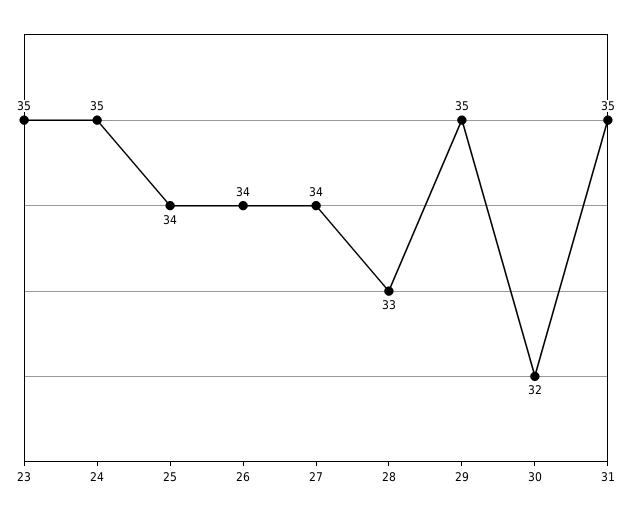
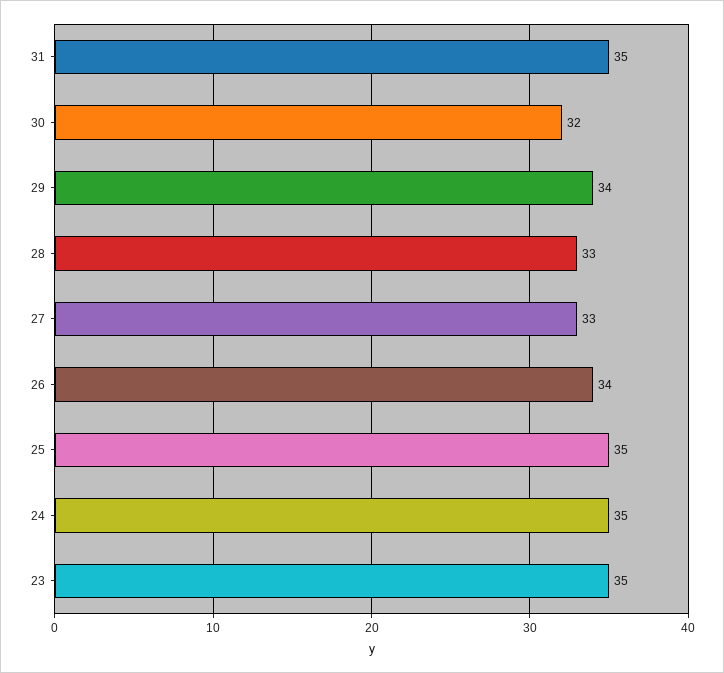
25: 34 -> 35
27: 34 -> 33
29: 35 -> 34

